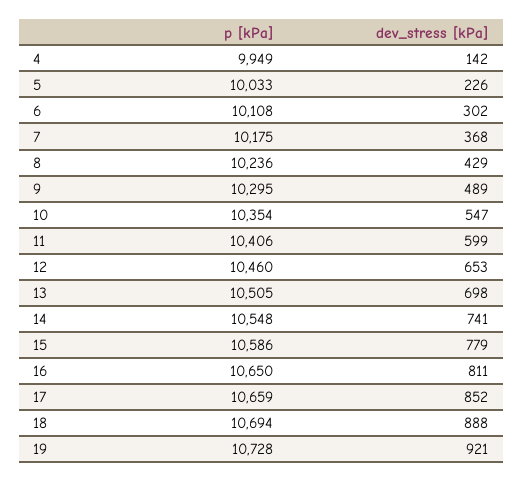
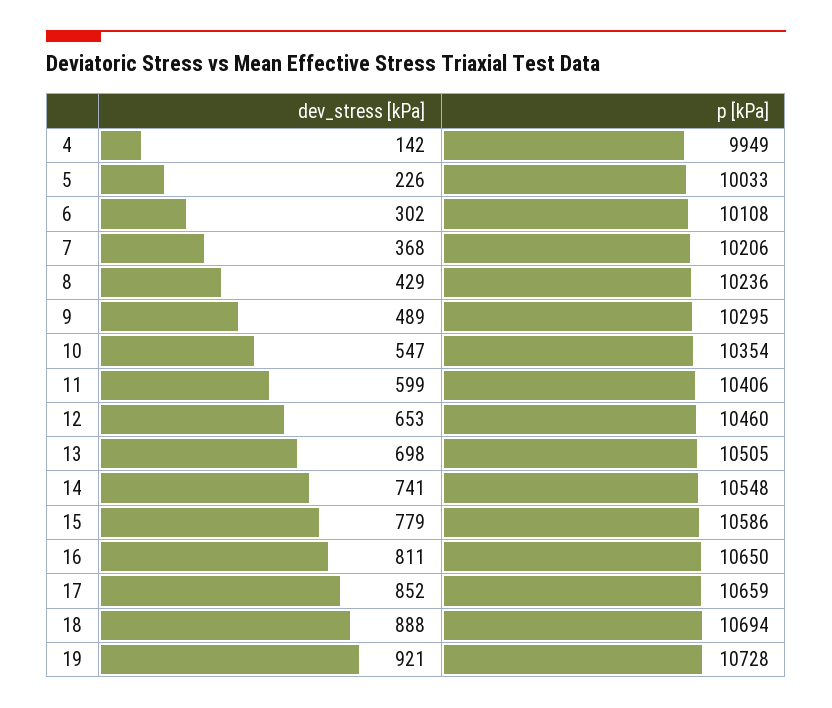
p [kPa], 7: 10175 -> 10206

